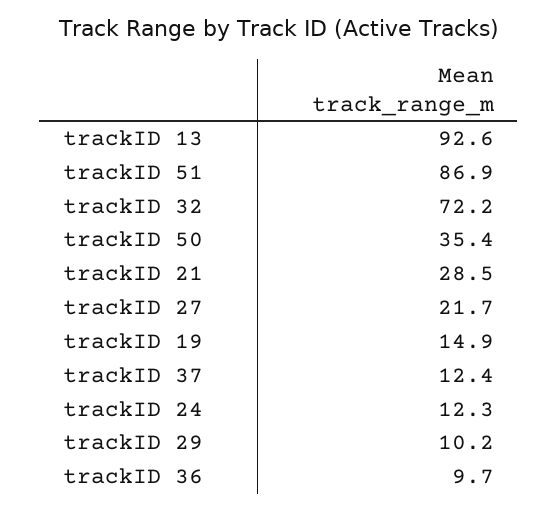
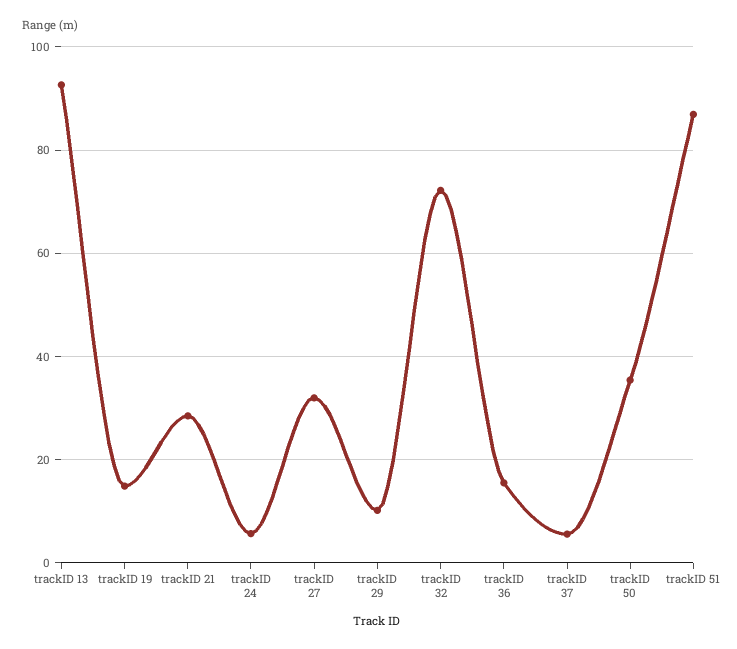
trackID 27: 21.7 -> 32
trackID 37: 12.4 -> 6
trackID 24: 12.3 -> 6
trackID 36: 9.7 -> 16

